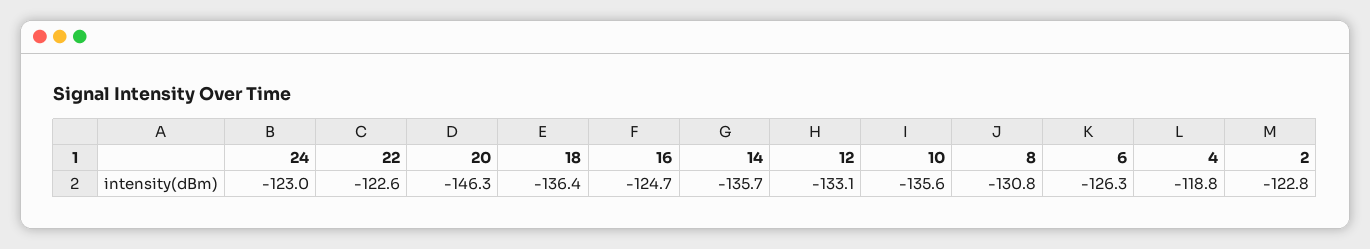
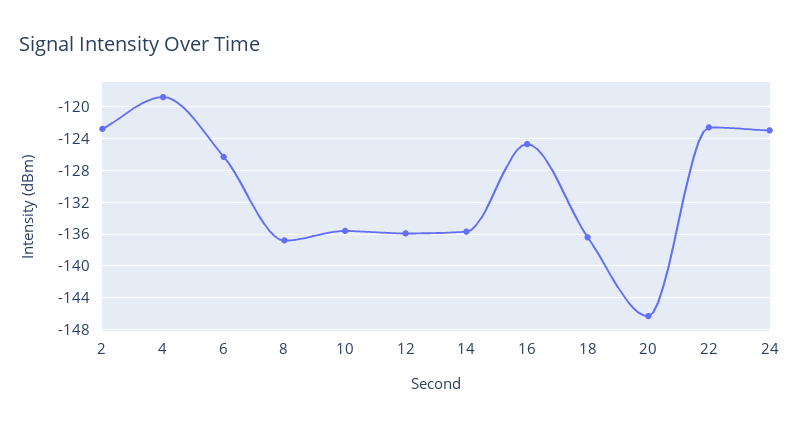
12: -133.1 -> -136
8: -130.8 -> -137

